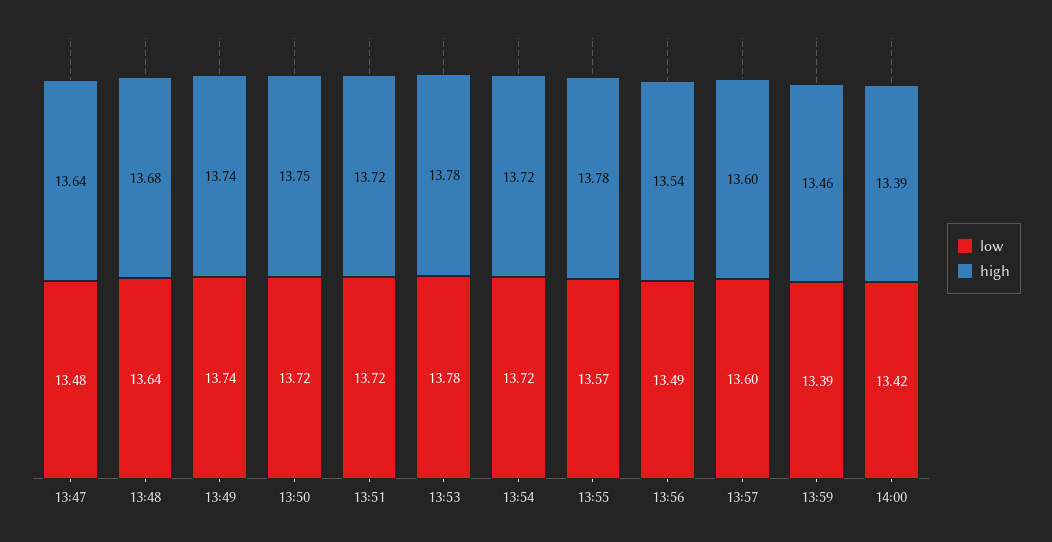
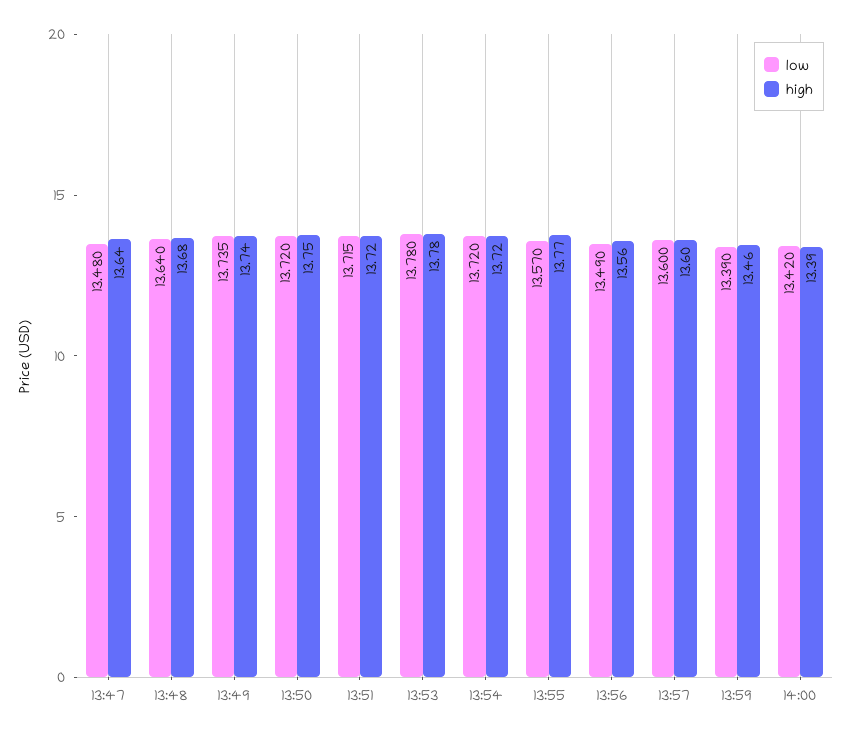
high, 13:55: 13.78 -> 13.77
high, 13:56: 13.54 -> 13.56

